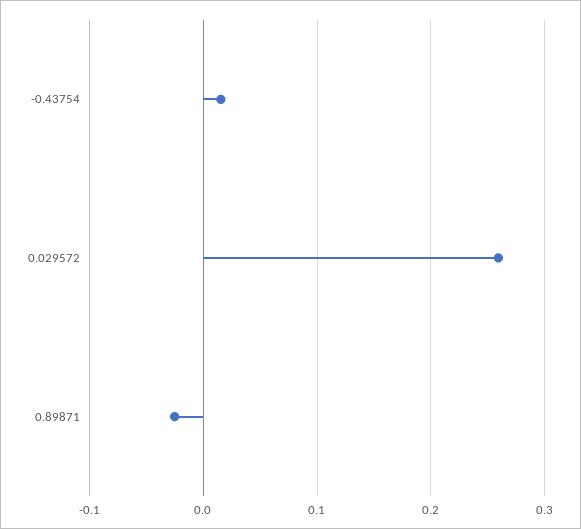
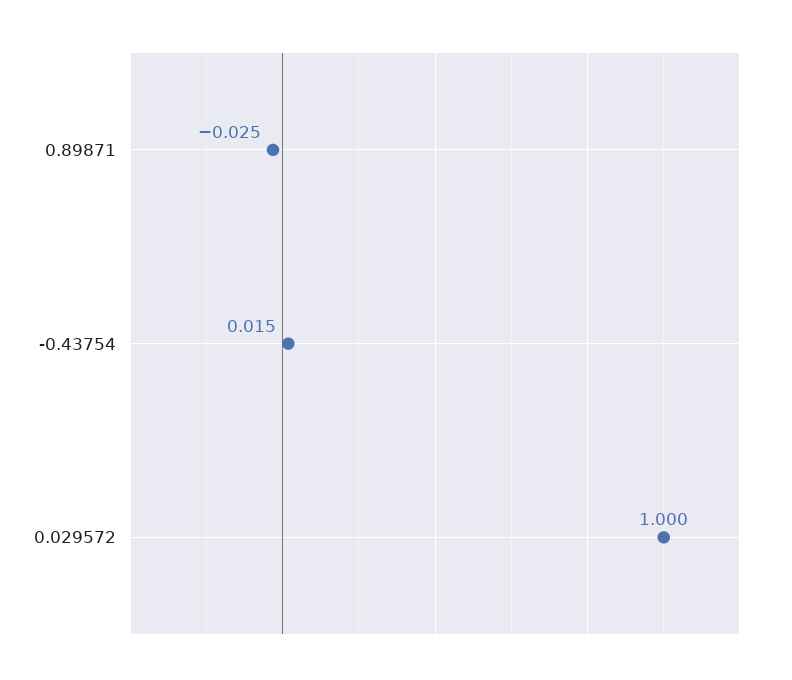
0.029572: 0.26 -> 1

